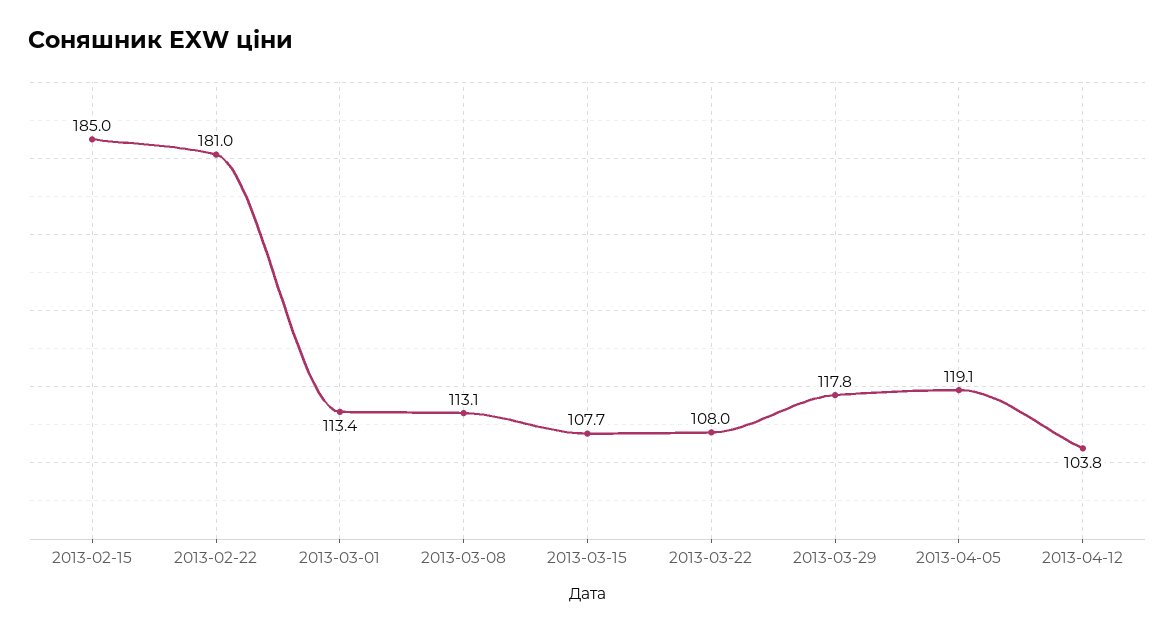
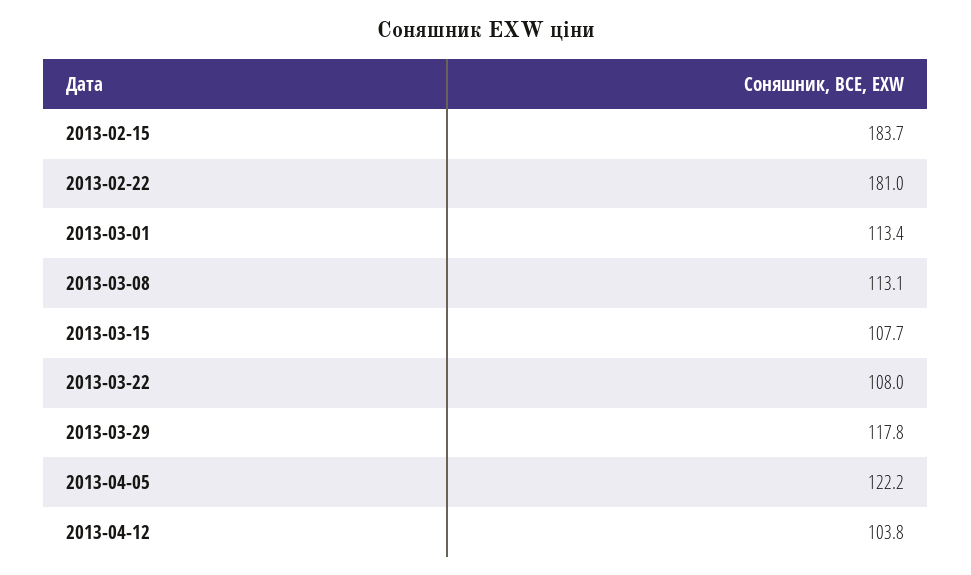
2013-02-15: 185 -> 183.7
2013-04-05: 119.1 -> 122.2

